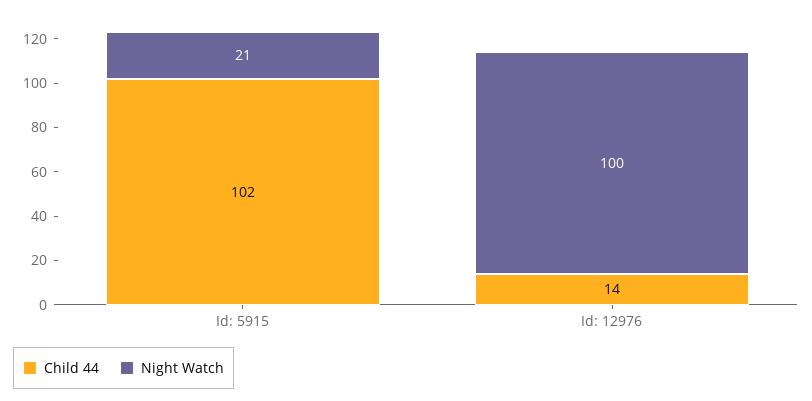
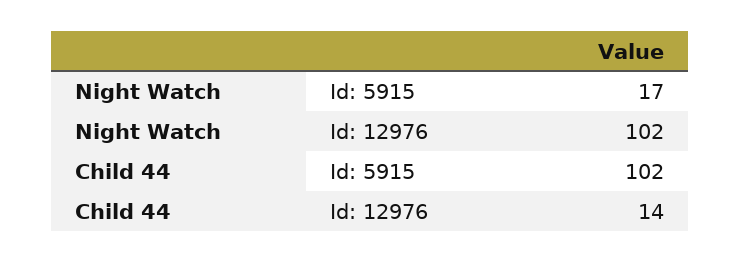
Night Watch, Id: 5915: 21 -> 17
Night Watch, Id: 12976: 100 -> 102

